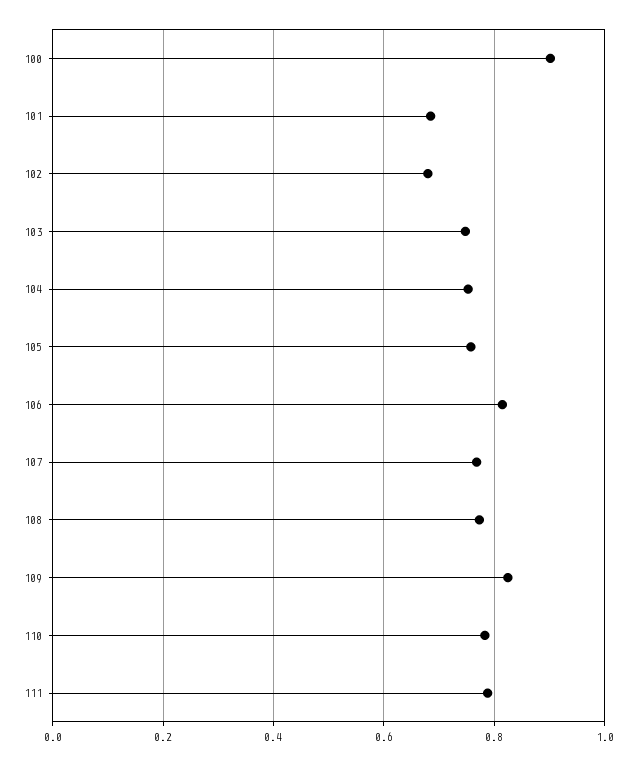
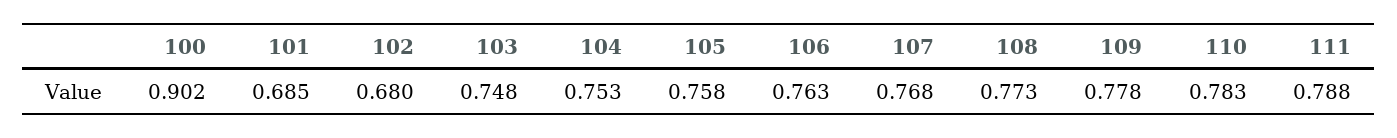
106: 0.82 -> 0.763
109: 0.82 -> 0.778

